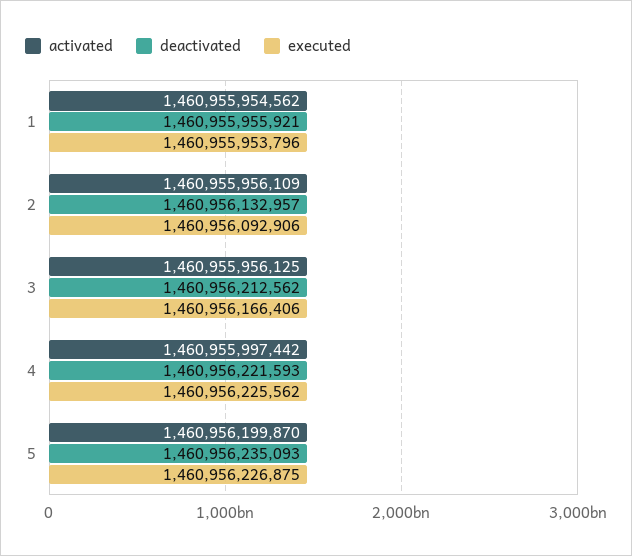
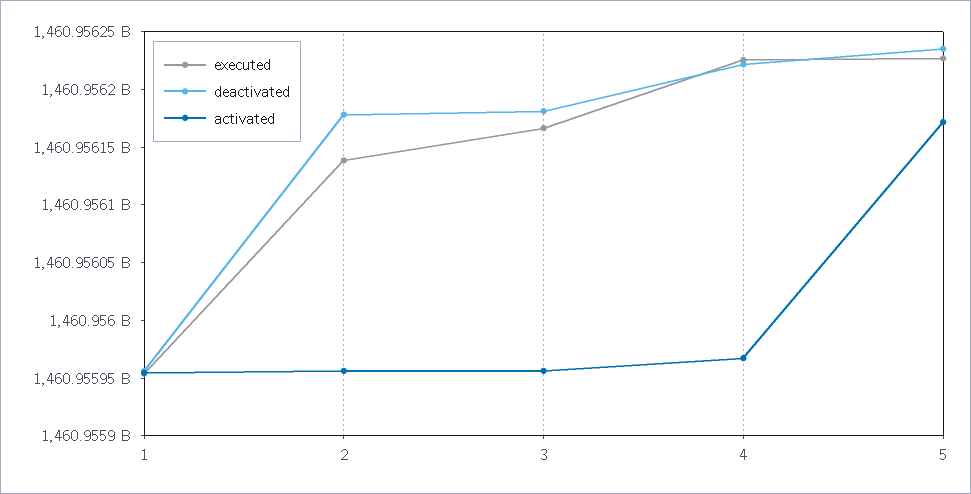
deactivated, 2: 1460956132957 -> 1460956180000
executed, 2: 1460956092906 -> 1460956140000
deactivated, 3: 1460956212562 -> 1460956180000
activated, 4: 1460955997442 -> 1460955970000
activated, 5: 1460956199870 -> 1460956170000

